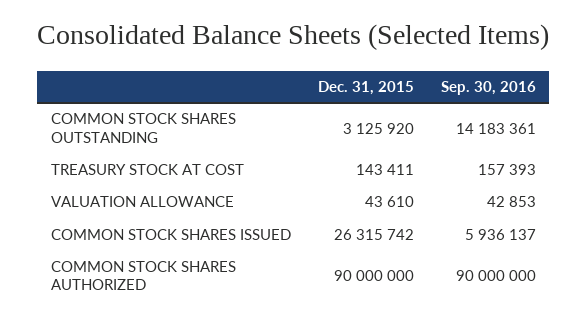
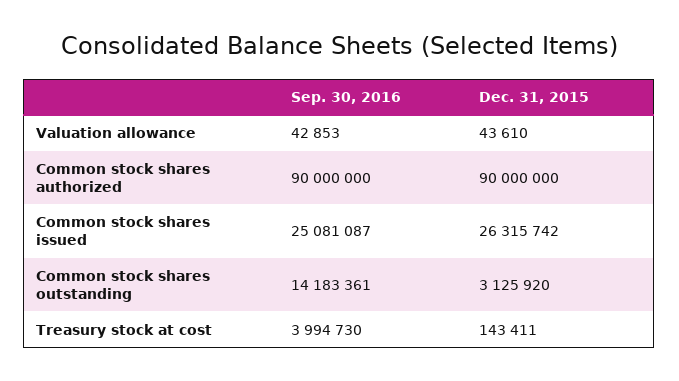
Sep. 30, 2016, TREASURY STOCK AT COST: 157393 -> 3994730
Sep. 30, 2016, COMMON STOCK SHARES ISSUED: 5936137 -> 25081087

